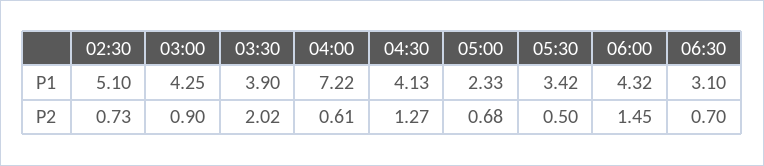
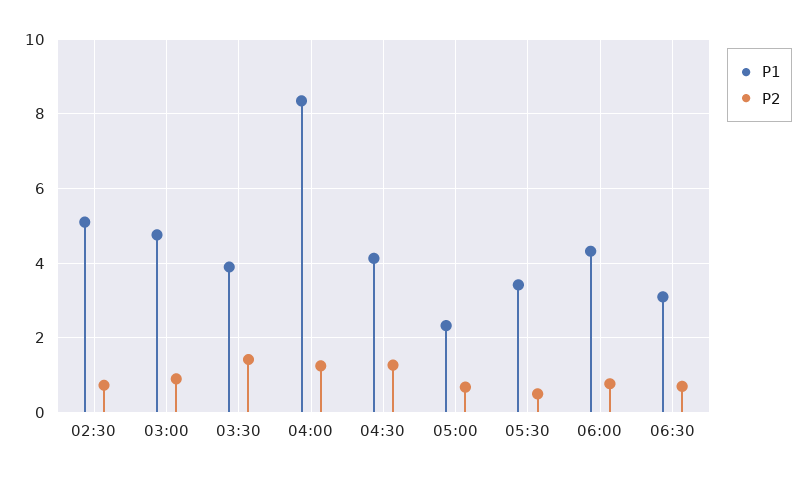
P1, 03:00: 4.25 -> 4.8
P1, 04:00: 7.22 -> 8.4
P2, 03:30: 2.02 -> 1.4
P2, 04:00: 0.61 -> 1.2
P2, 06:00: 1.45 -> 0.8

